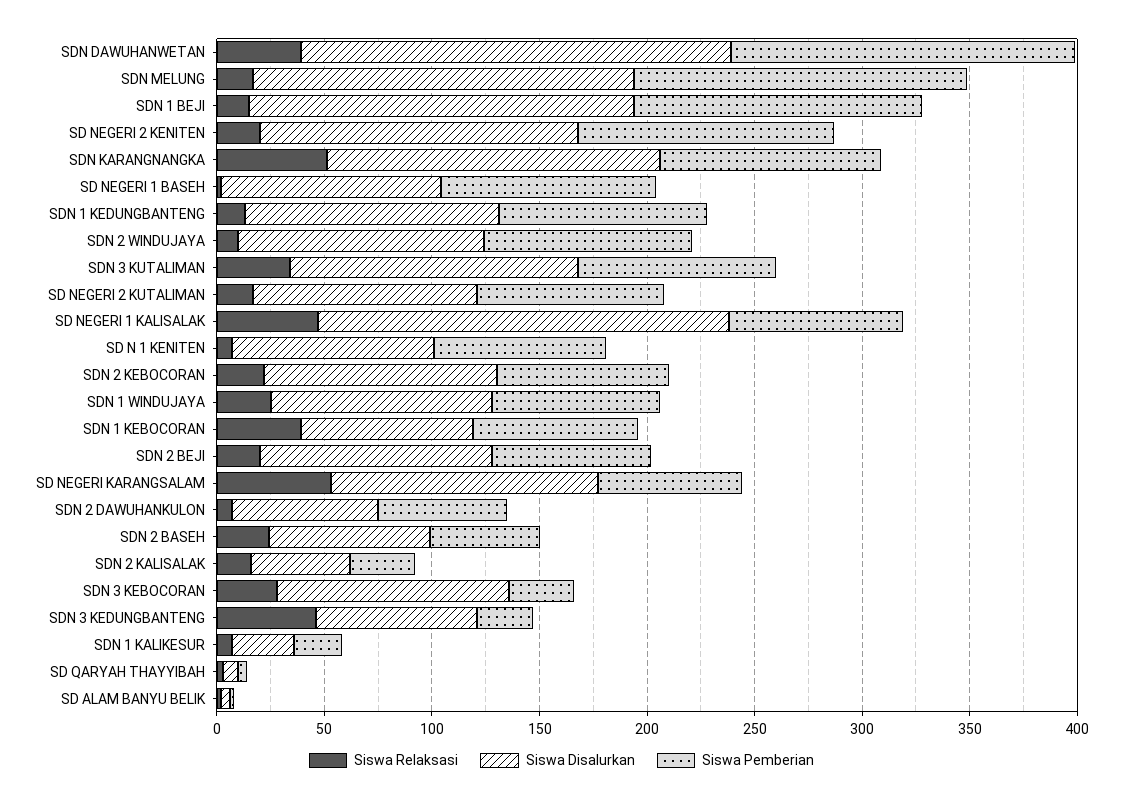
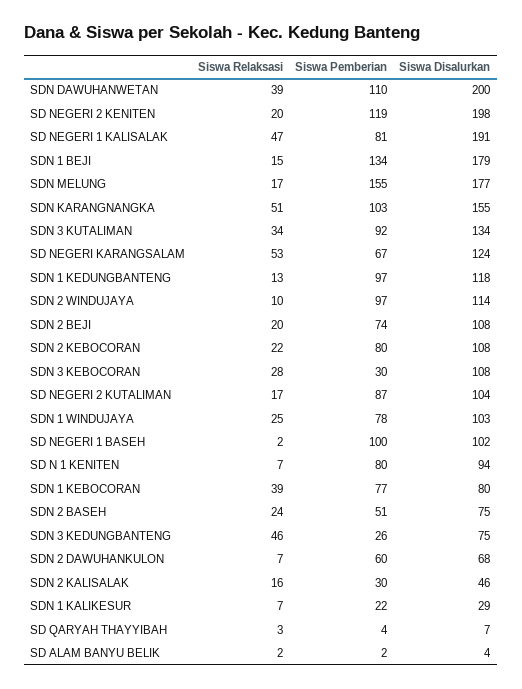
Siswa Pemberian, SDN DAWUHANWETAN: 160 -> 110
Siswa Disalurkan, SD NEGERI 2 KENITEN: 150 -> 198

